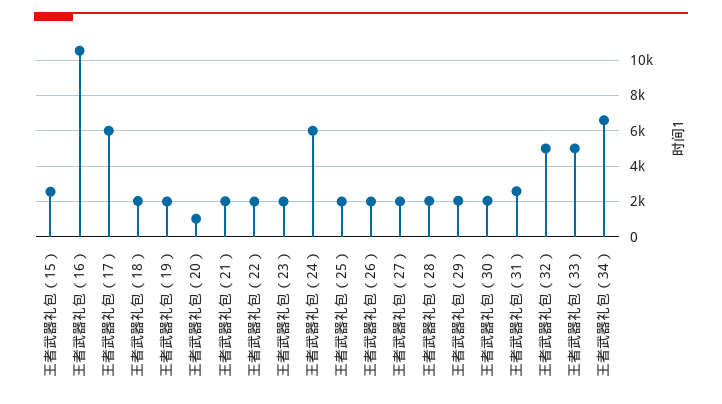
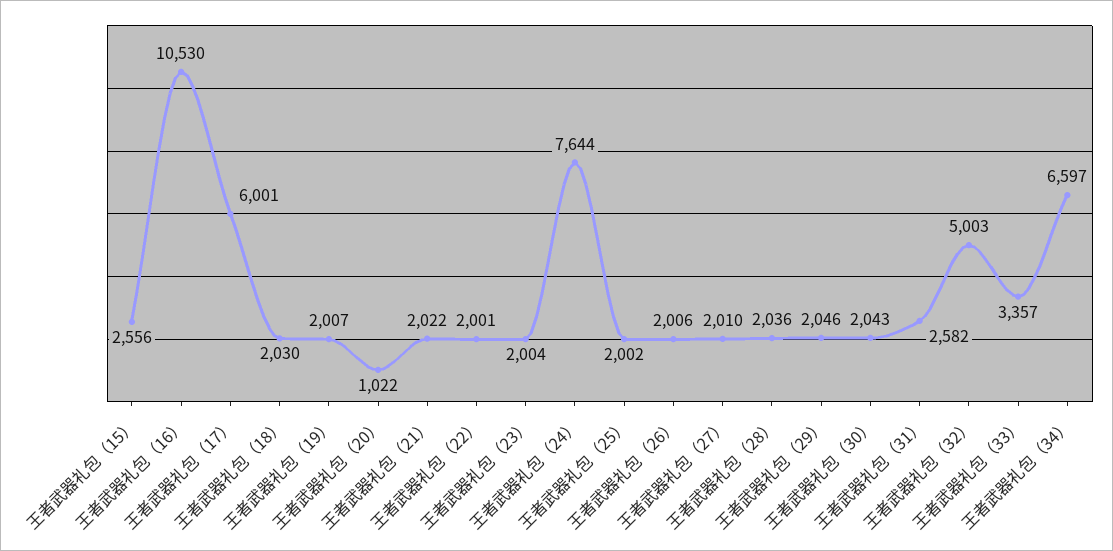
王者武器礼包（24）: 6000 -> 7644
王者武器礼包（33）: 5000 -> 3357

